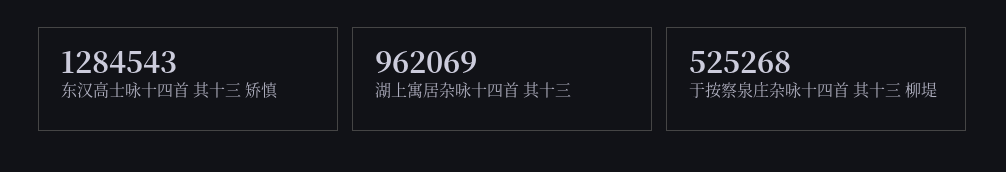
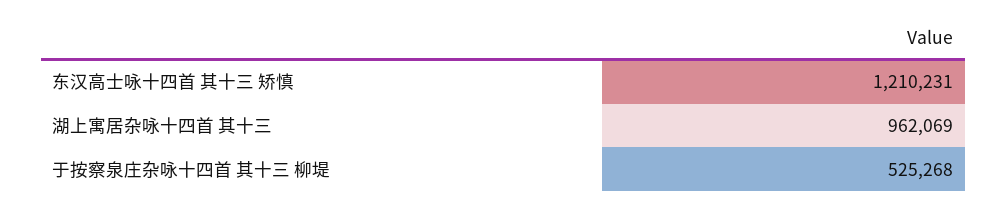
东汉高士咏十四首 其十三 矫慎: 1284543 -> 1210231

